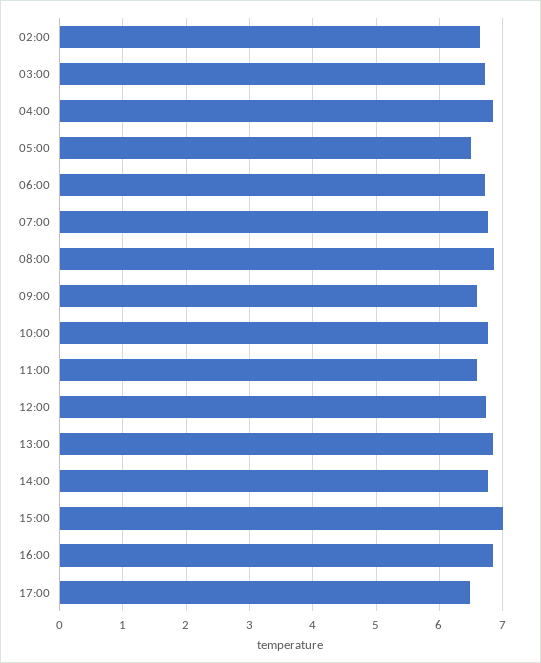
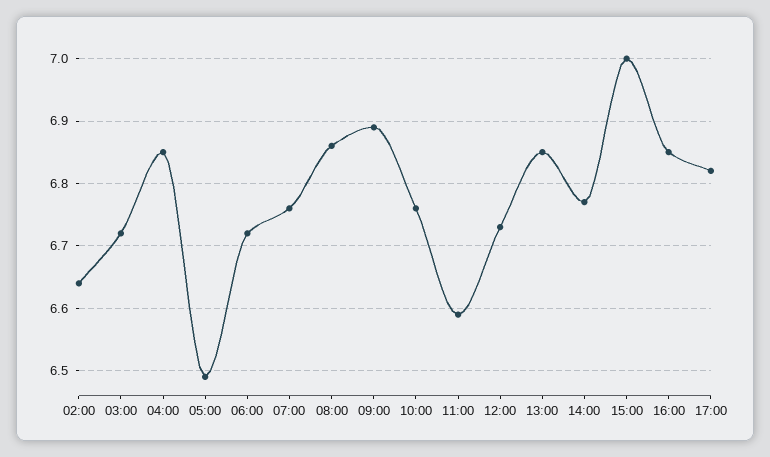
09:00: 6.6 -> 6.89
17:00: 6.5 -> 6.82

